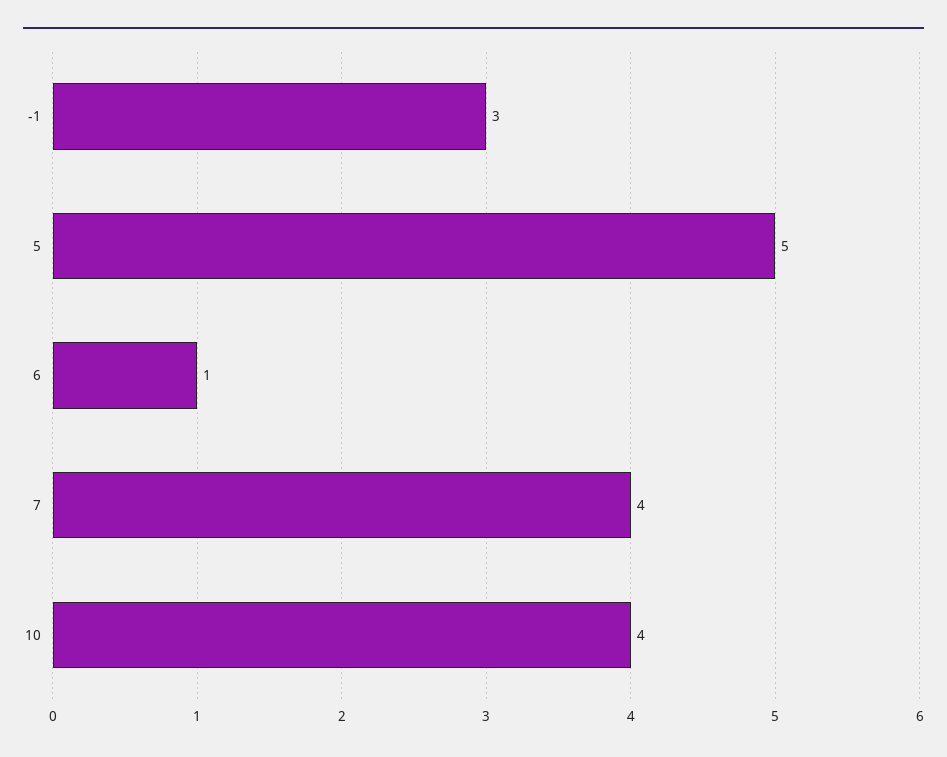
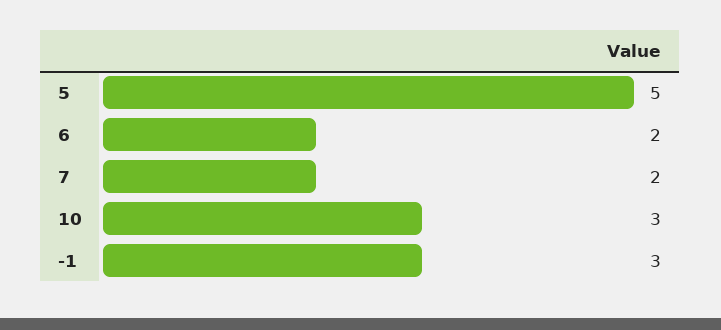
6: 1 -> 2
7: 4 -> 2
10: 4 -> 3

